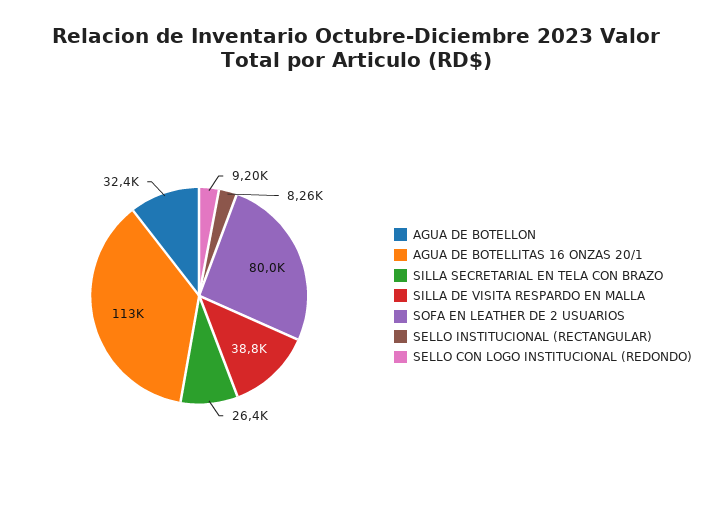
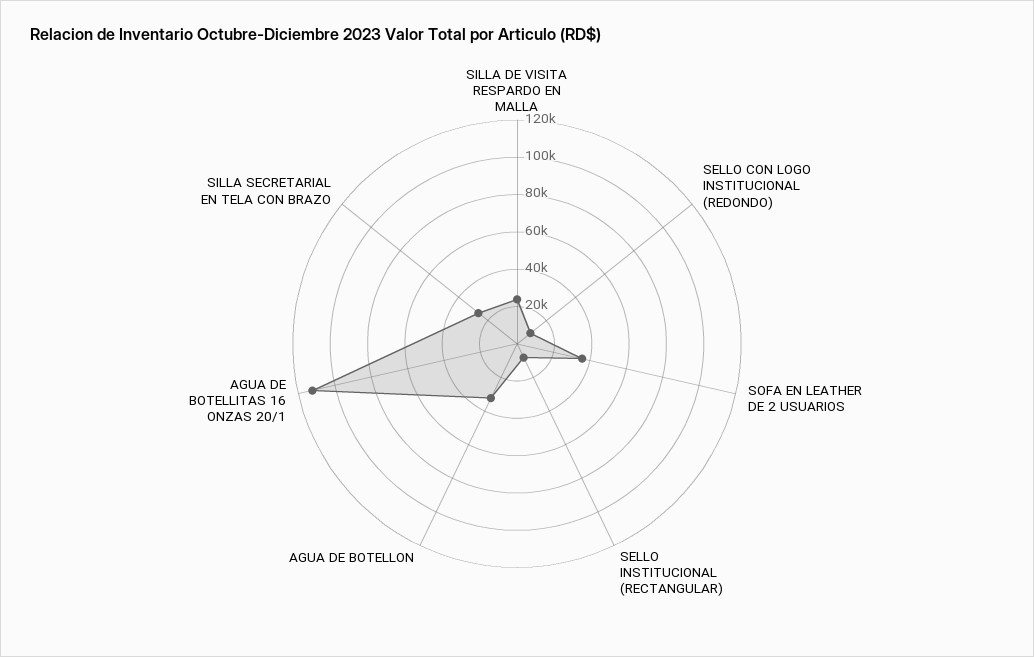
SILLA DE VISITA RESPARDO EN MALLA: 38800 -> 25000
SOFA EN LEATHER DE 2 USUARIOS: 80000 -> 35000

